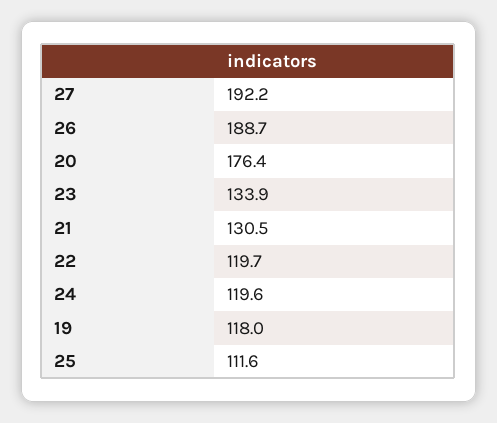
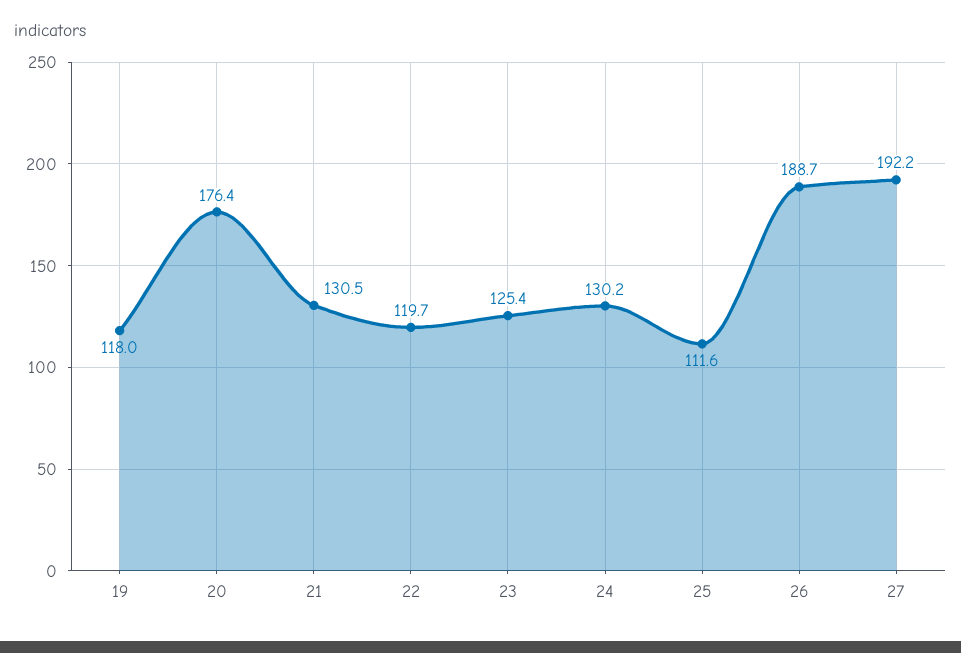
23: 133.9 -> 125.4
24: 119.6 -> 130.2

